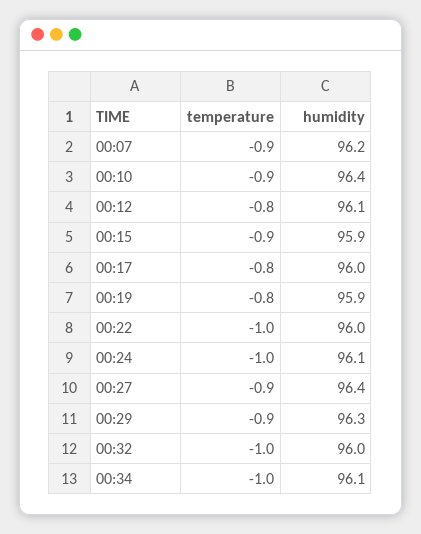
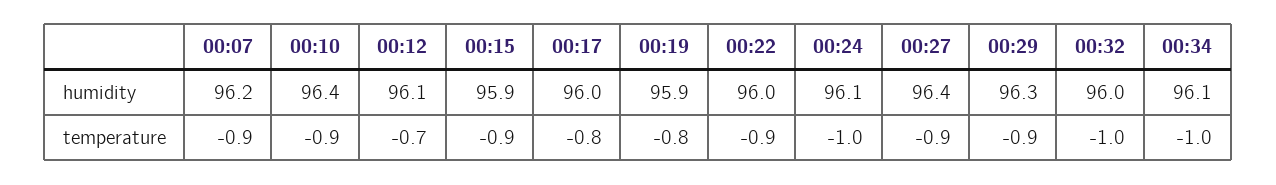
temperature, 00:12: -0.8 -> -0.7
temperature, 00:22: -1 -> -0.9

